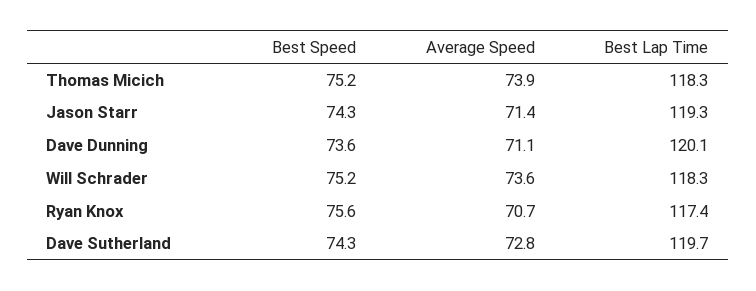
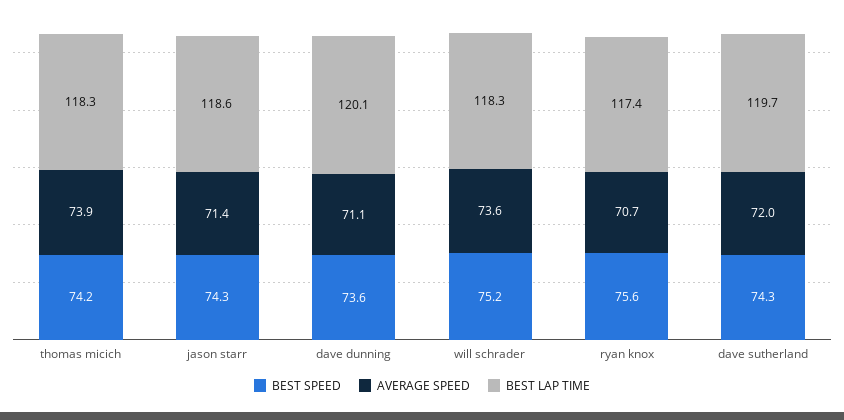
Best Speed, Thomas Micich: 75.2 -> 74.2
Best Lap Time, Jason Starr: 119.3 -> 118.6
Average Speed, Dave Sutherland: 72.8 -> 72

